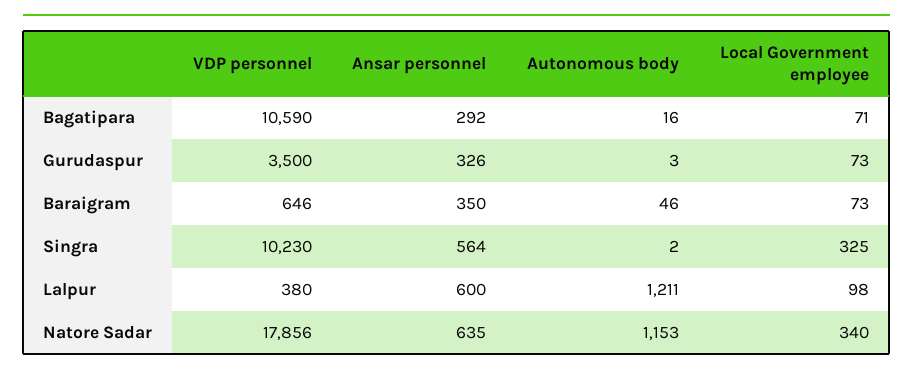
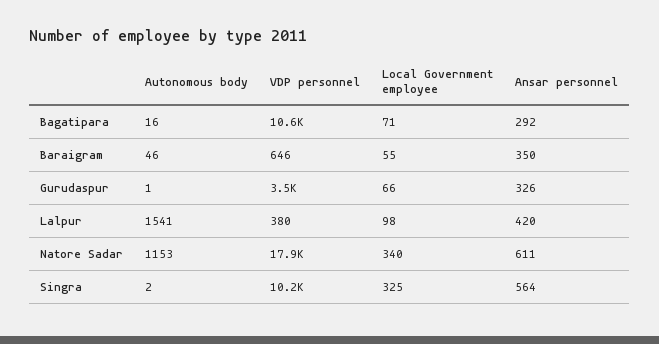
Autonomous body, Gurudaspur: 3 -> 1
Local Government employee, Gurudaspur: 73 -> 66
Local Government employee, Baraigram: 73 -> 55
Ansar personnel, Lalpur: 600 -> 420
Autonomous body, Lalpur: 1211 -> 1541
Ansar personnel, Natore Sadar: 635 -> 611

